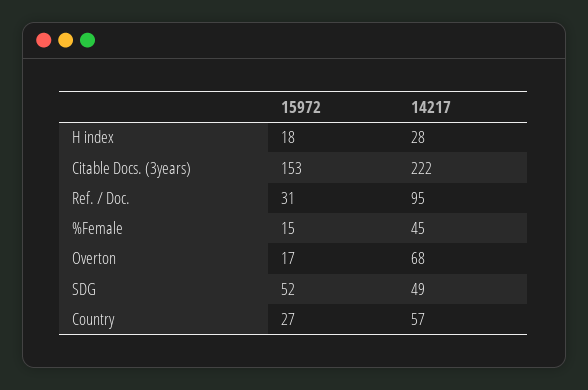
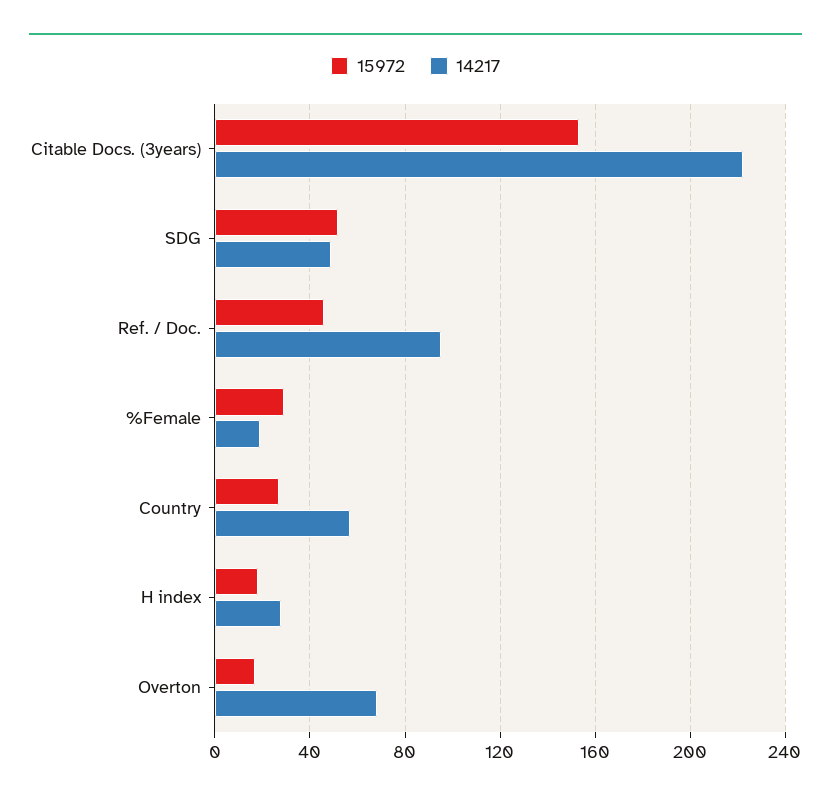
15972, Ref. / Doc.: 31 -> 45
15972, %Female: 15 -> 30
14217, %Female: 45 -> 20

